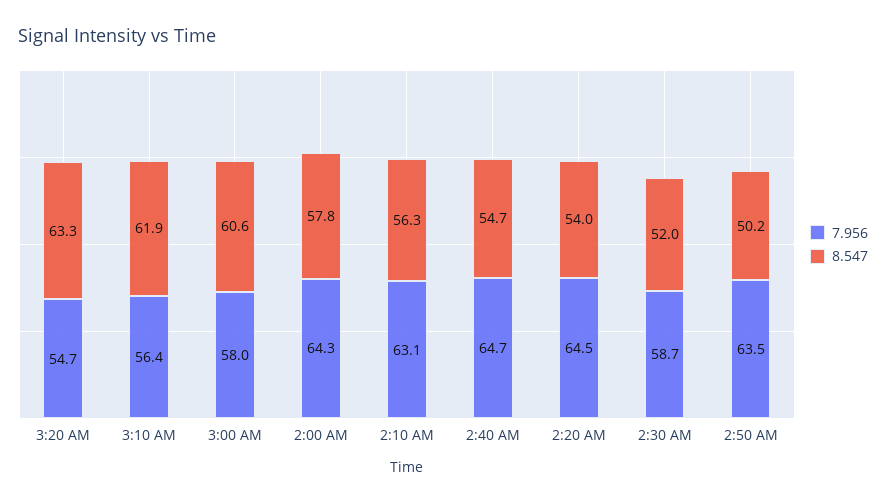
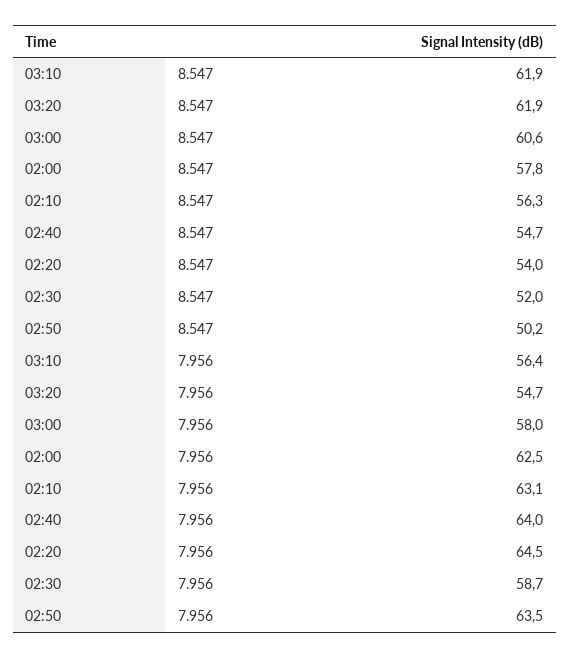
8.547, 3:20 AM: 63.3 -> 61.9
7.956, 2:00 AM: 64.3 -> 62.5
7.956, 2:40 AM: 64.7 -> 64

